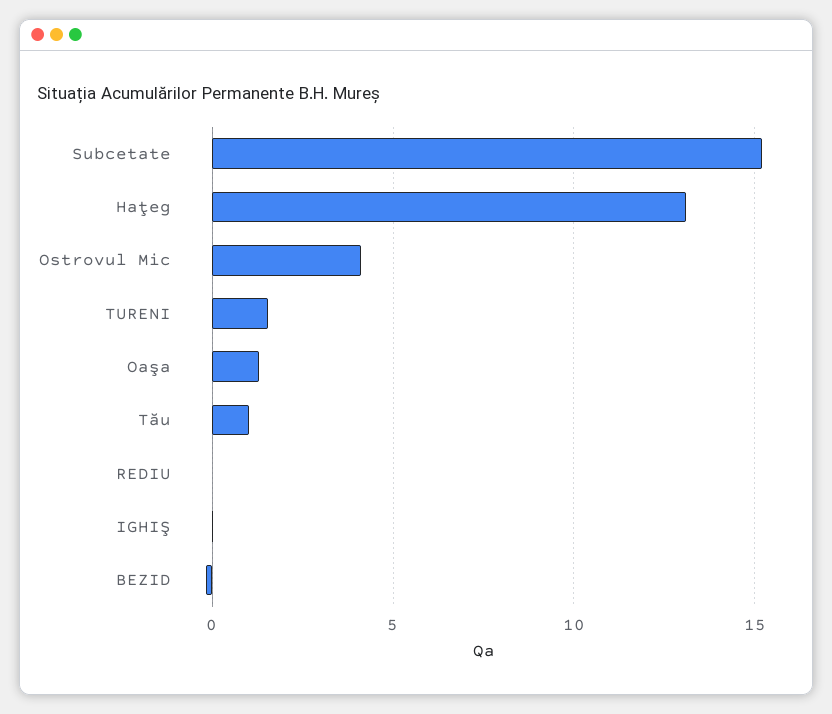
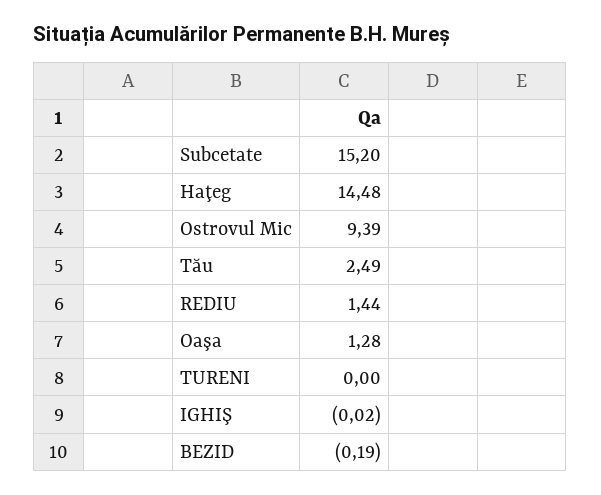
Haţeg: 13 -> 14.48
Ostrovul Mic: 4 -> 9.39
TURENI: 1.5 -> 0
Tău: 1 -> 2.49
REDIU: 0 -> 1.44

